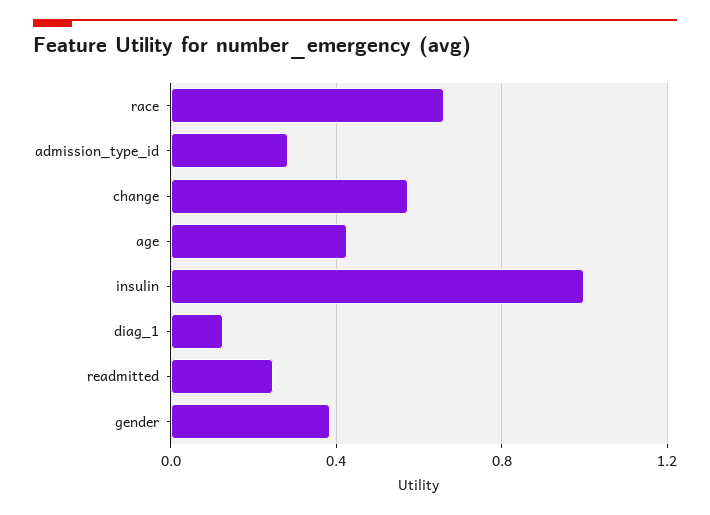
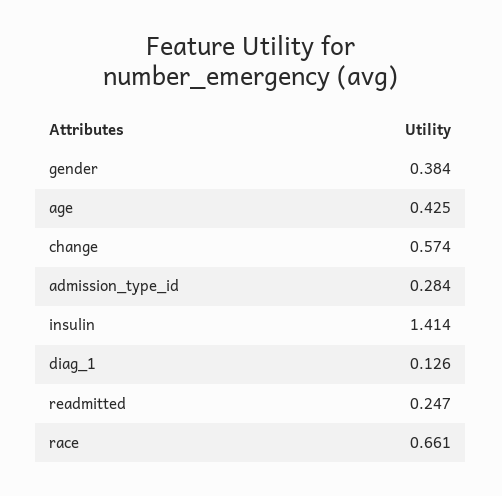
insulin: 1 -> 1.414

